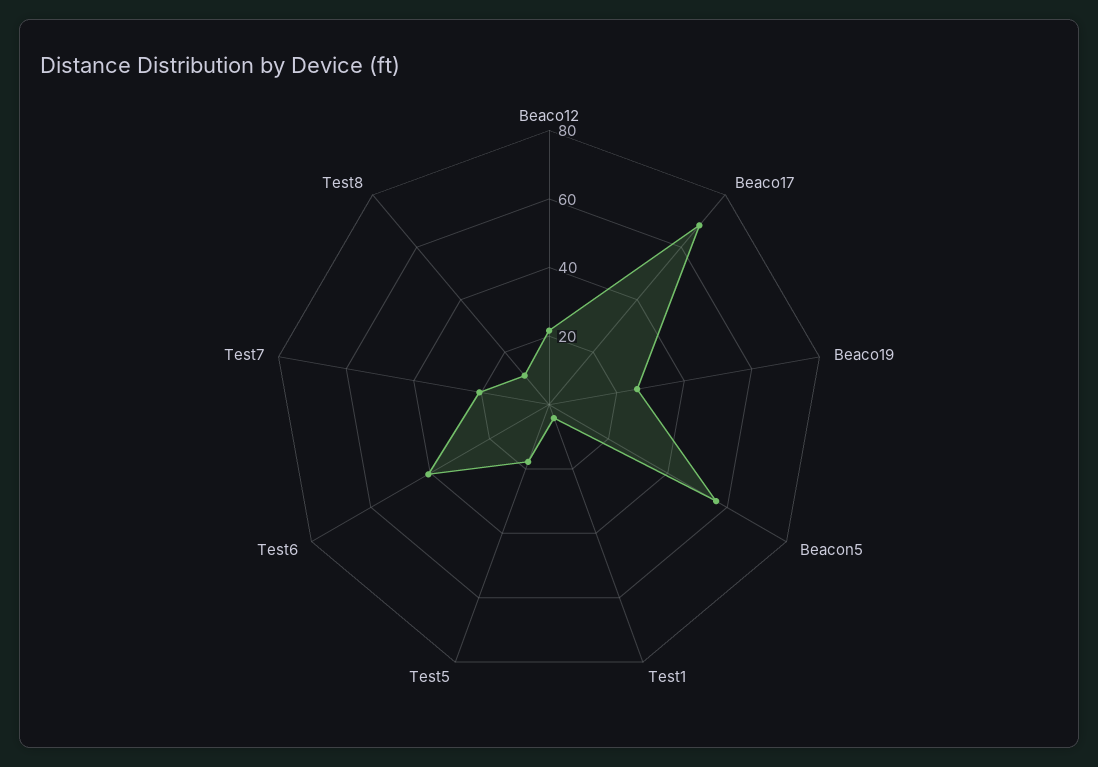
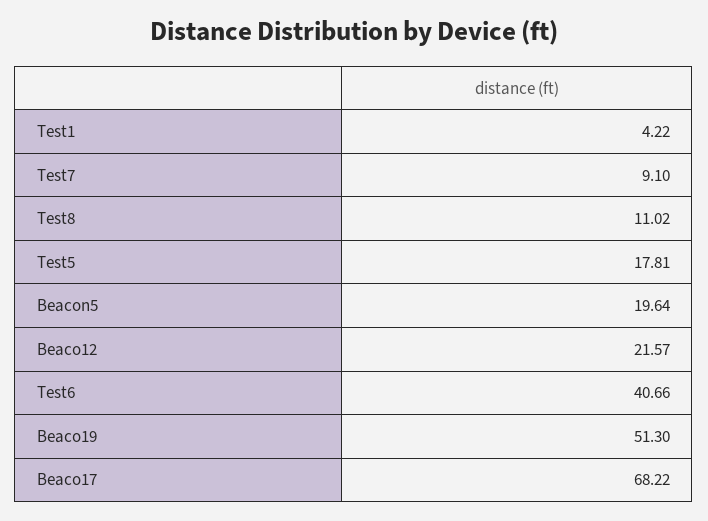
Beaco19: 25 -> 51.3
Beacon5: 55 -> 19.64
Test7: 20 -> 9.1

